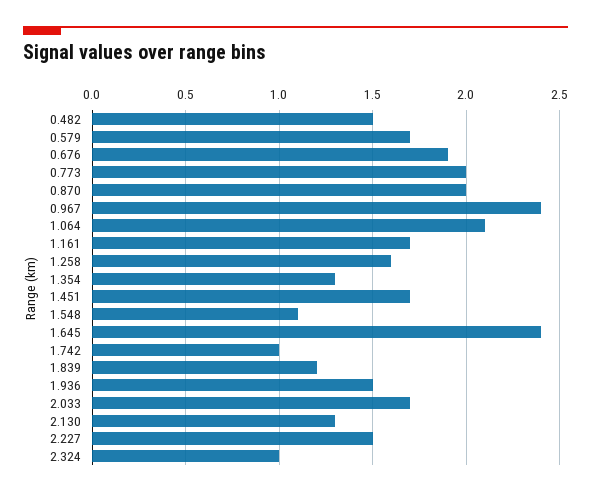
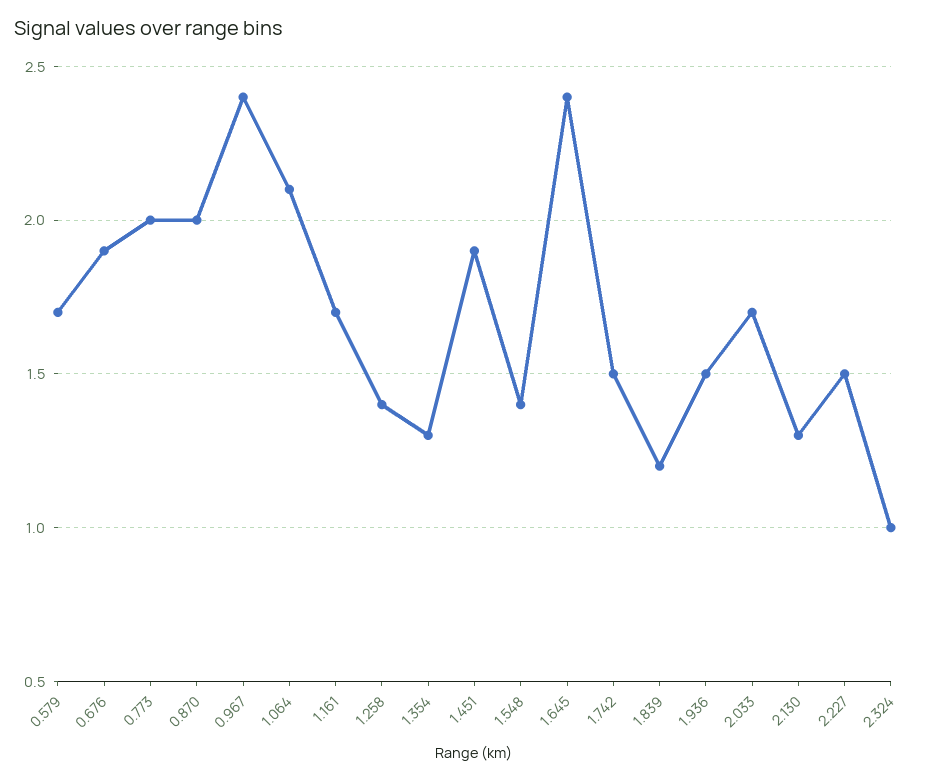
0.482: 1.5 -> none
1.258: 1.6 -> 1.4
1.451: 1.7 -> 1.9
1.548: 1.1 -> 1.4
1.742: 1 -> 1.5

